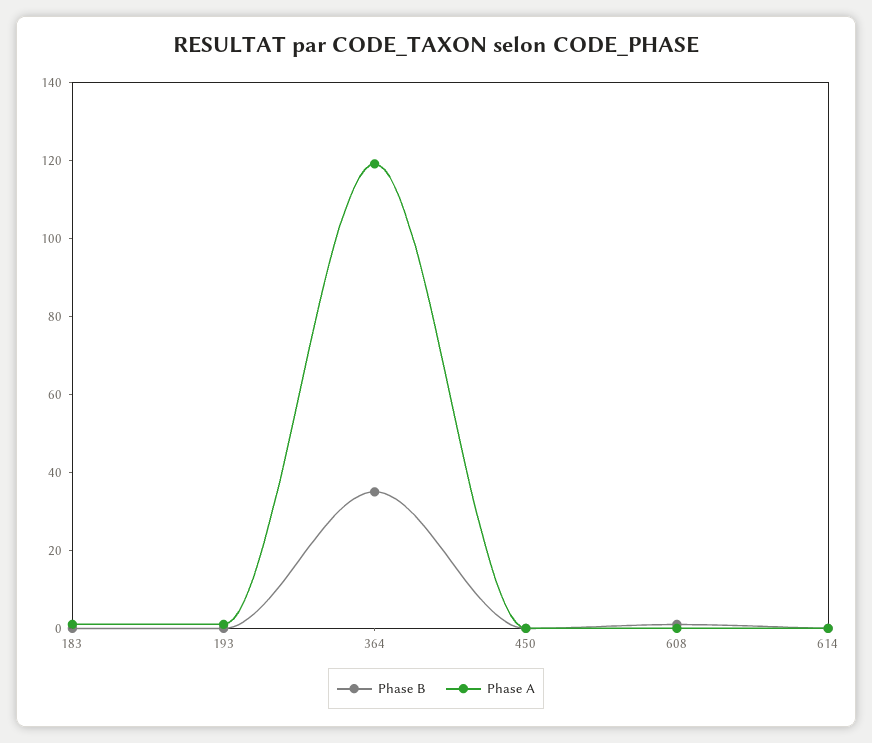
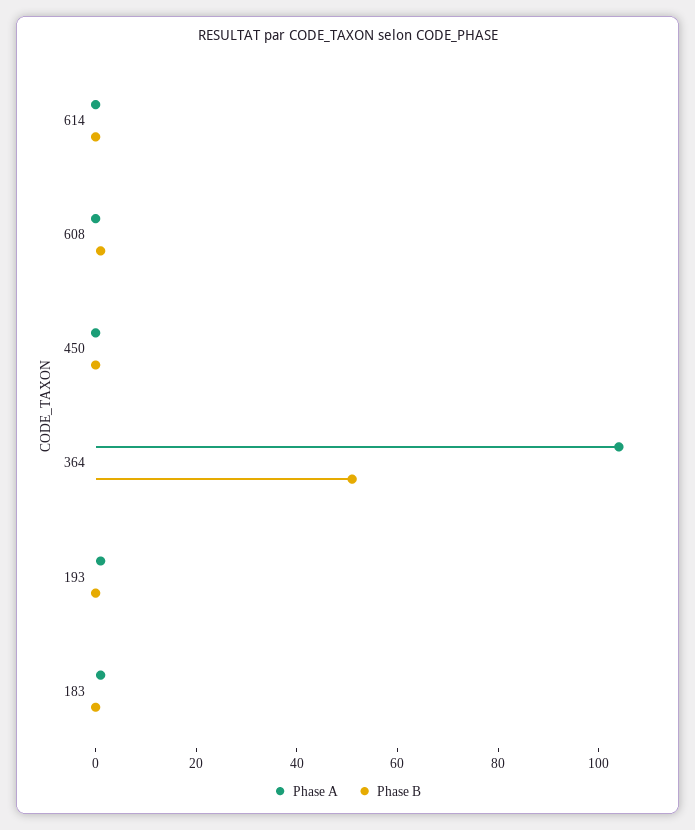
Phase B, 364: 35 -> 50
Phase A, 364: 120 -> 105

